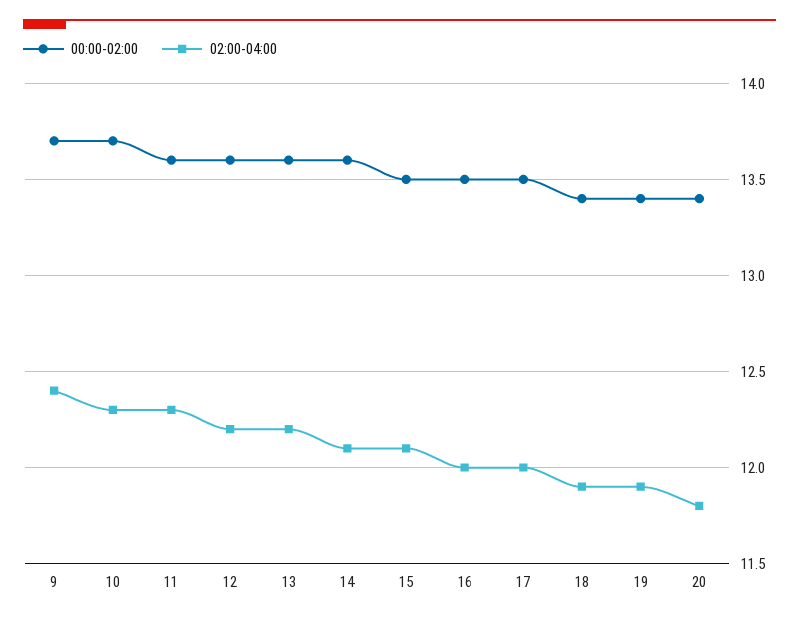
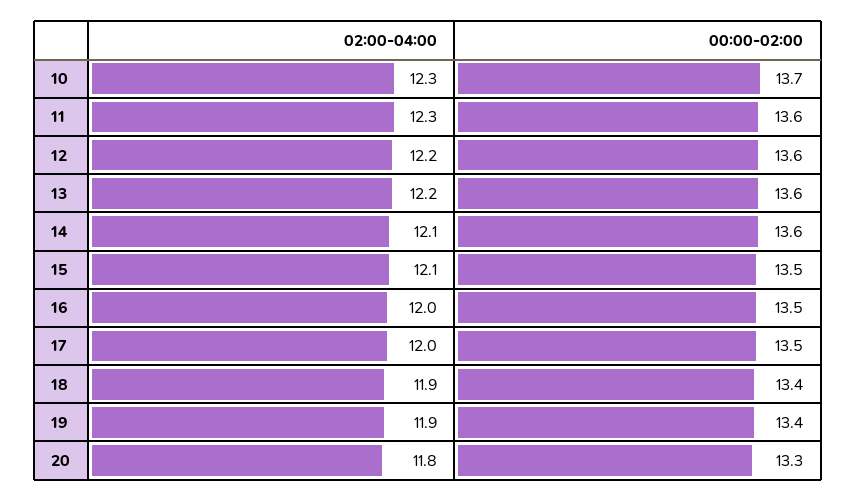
00:00-02:00, 9: 13.7 -> none
02:00-04:00, 9: 12.4 -> none
00:00-02:00, 20: 13.4 -> 13.3

